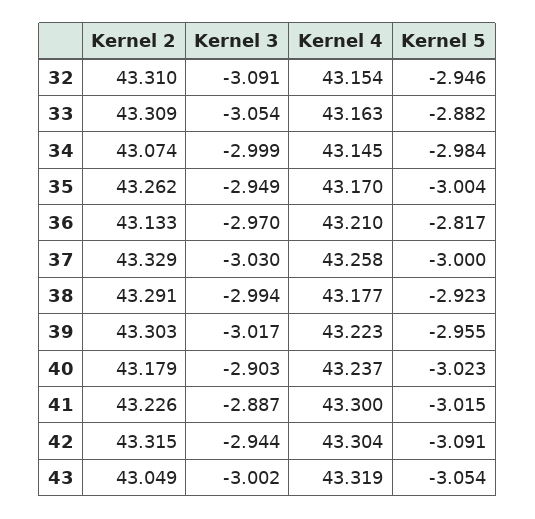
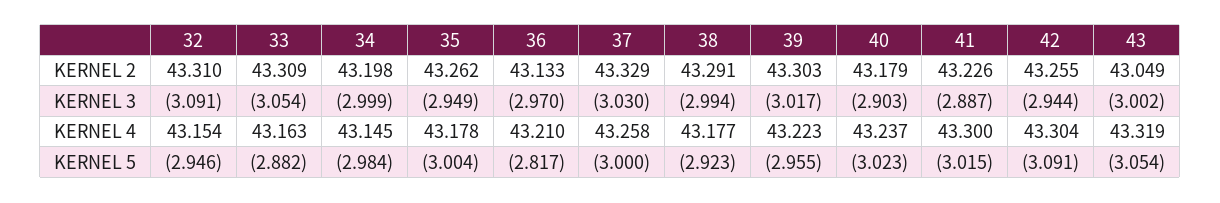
Kernel 2, 34: 43.074 -> 43.198
Kernel 4, 35: 43.17 -> 43.178
Kernel 2, 42: 43.315 -> 43.255

